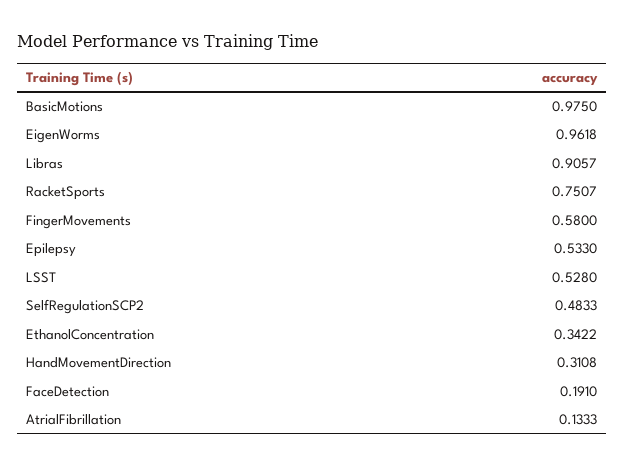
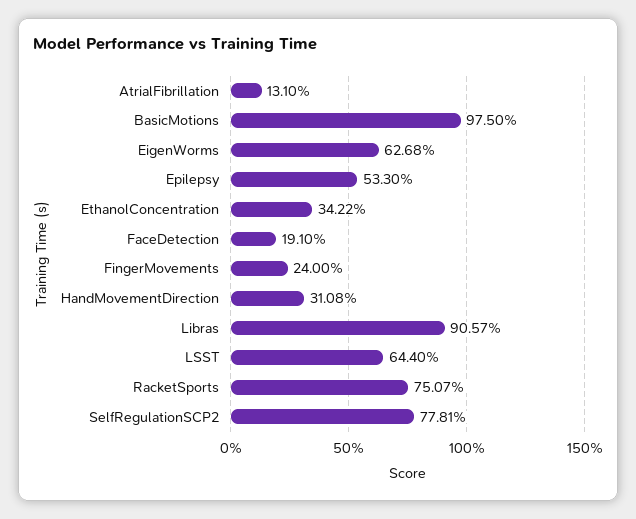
EigenWorms: 0.9618 -> 0.6268
FingerMovements: 0.58 -> 0.24
LSST: 0.528 -> 0.644
SelfRegulationSCP2: 0.4833 -> 0.7781
AtrialFibrillation: 0.1333 -> 0.131

